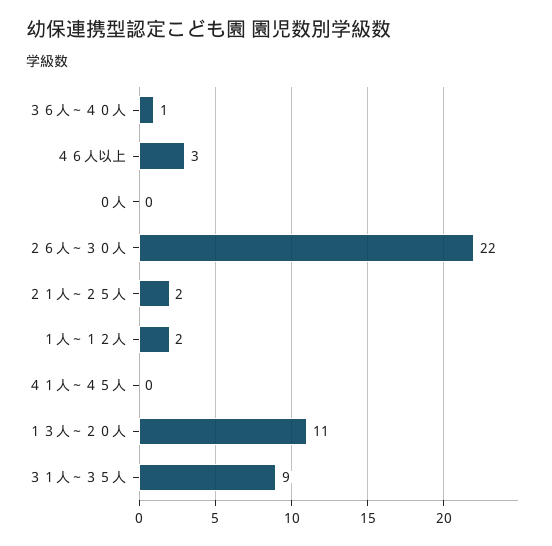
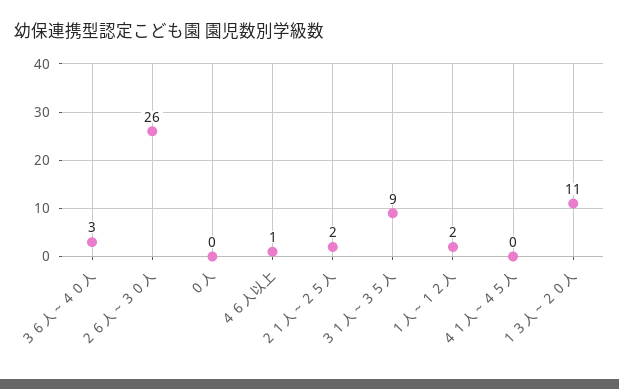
３６人～４０人: 1 -> 3
４６人以上: 3 -> 1
２６人～３０人: 22 -> 26

